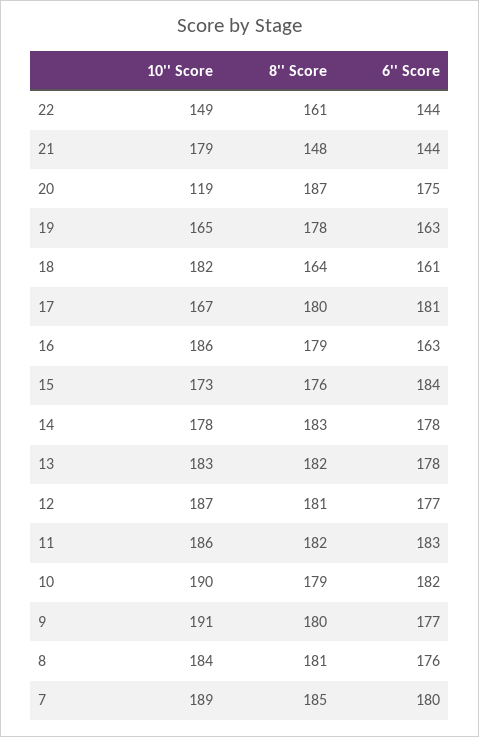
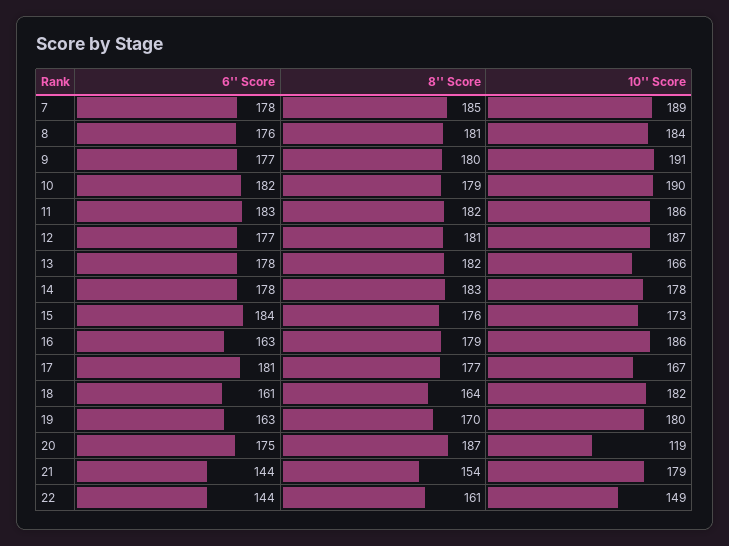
8'' Score, 21: 148 -> 154
10'' Score, 19: 165 -> 180
8'' Score, 19: 178 -> 170
8'' Score, 17: 180 -> 177
10'' Score, 13: 183 -> 166
6'' Score, 7: 180 -> 178

